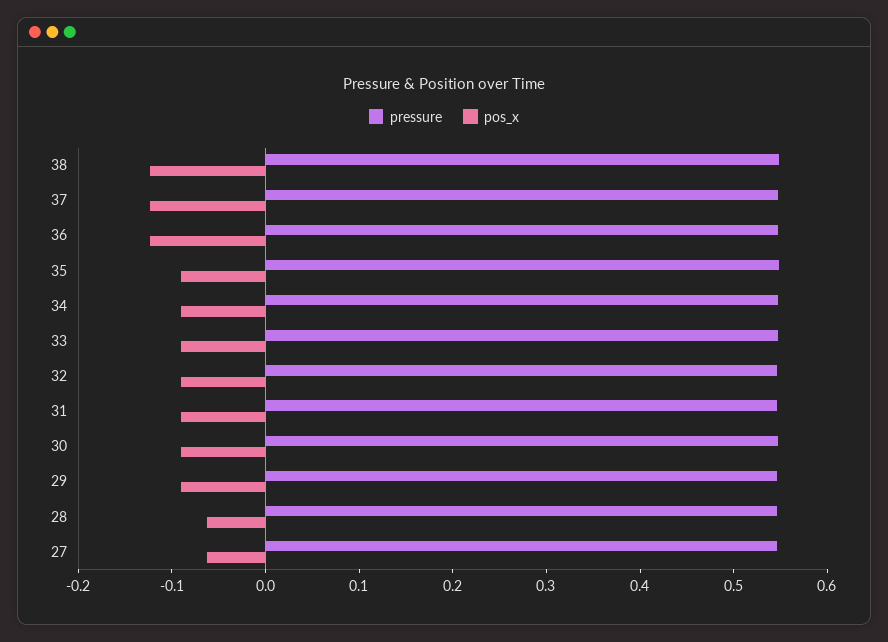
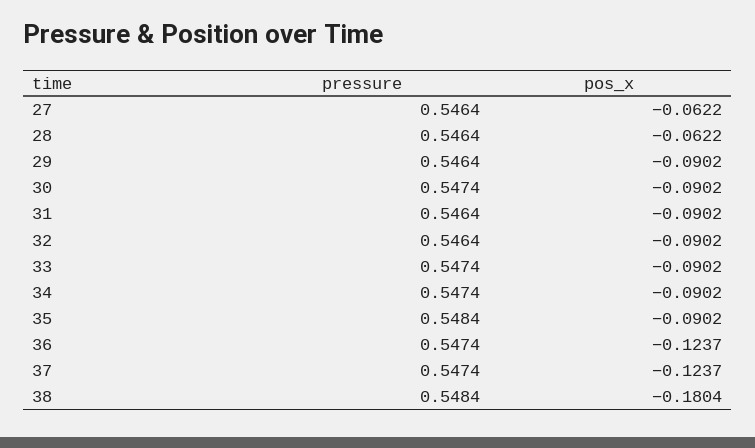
pos_x, 38: -0.12 -> -0.1804

